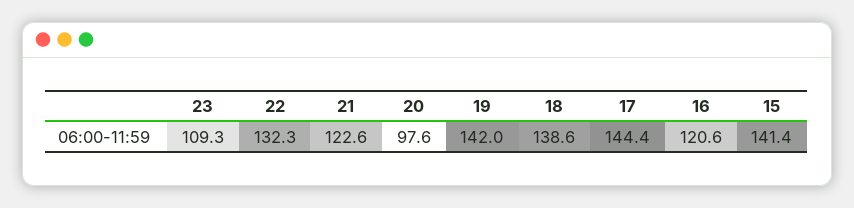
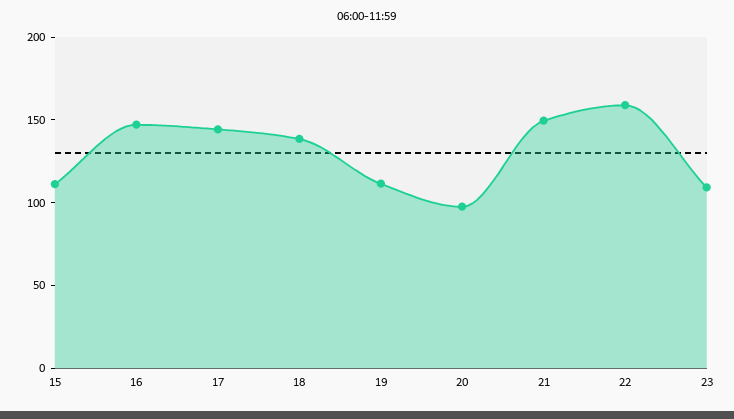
22: 132.3 -> 160
21: 122.6 -> 150
19: 142 -> 110
16: 120.6 -> 150
15: 141.4 -> 110

